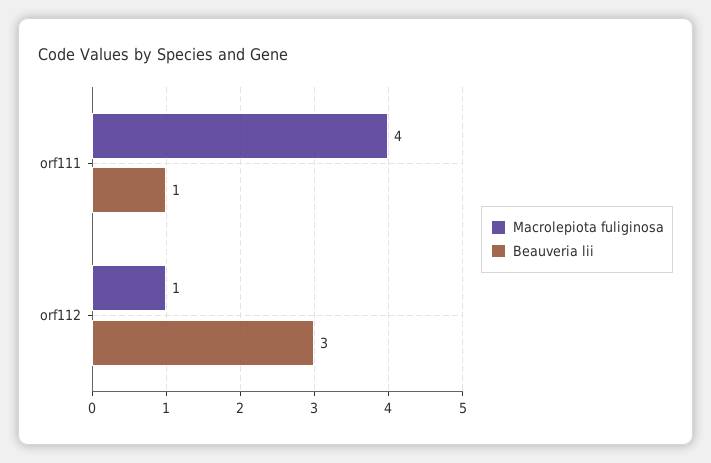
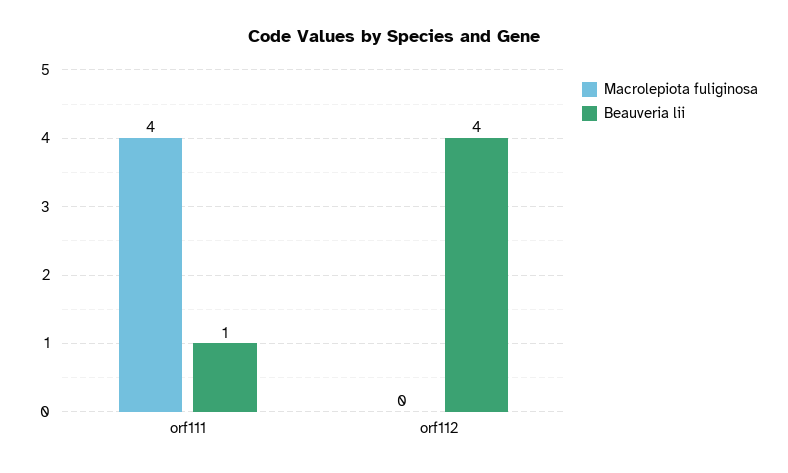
Macrolepiota fuliginosa, orf112: 1 -> 0
Beauveria lii, orf112: 3 -> 4

